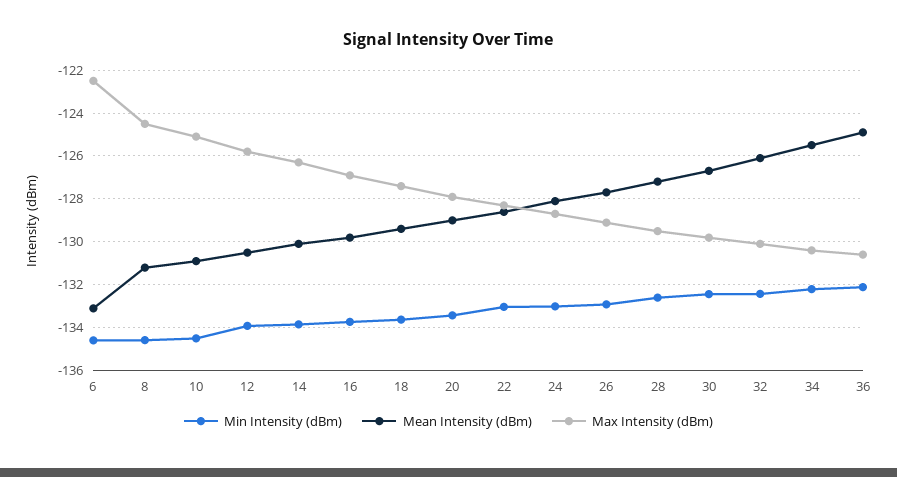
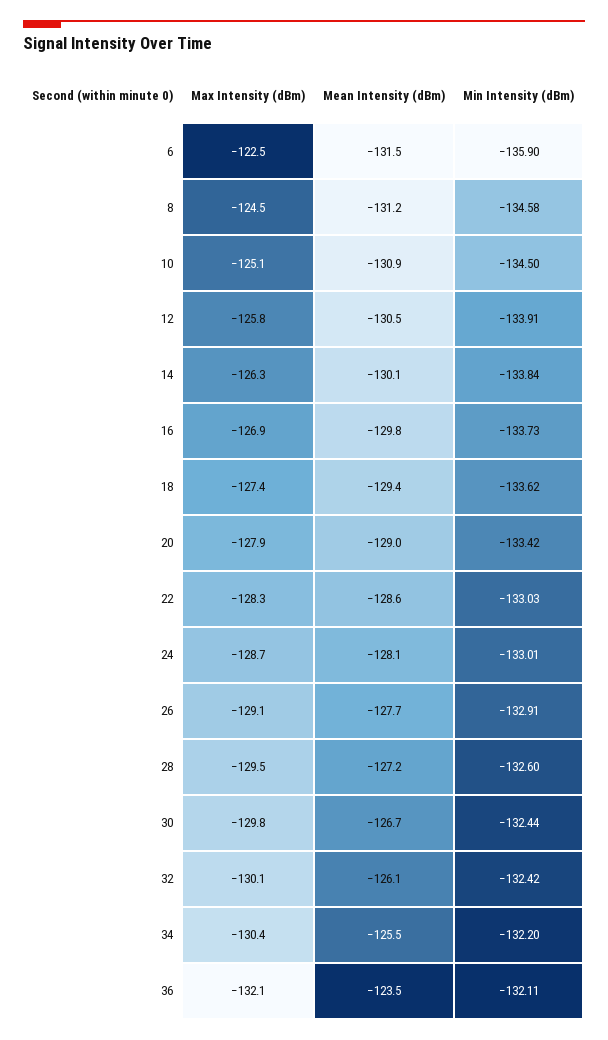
Min Intensity (dBm), 6: -134.5 -> -135.9
Mean Intensity (dBm), 6: -133 -> -131.5
Mean Intensity (dBm), 36: -125 -> -123.5
Max Intensity (dBm), 36: -130.5 -> -132.1

